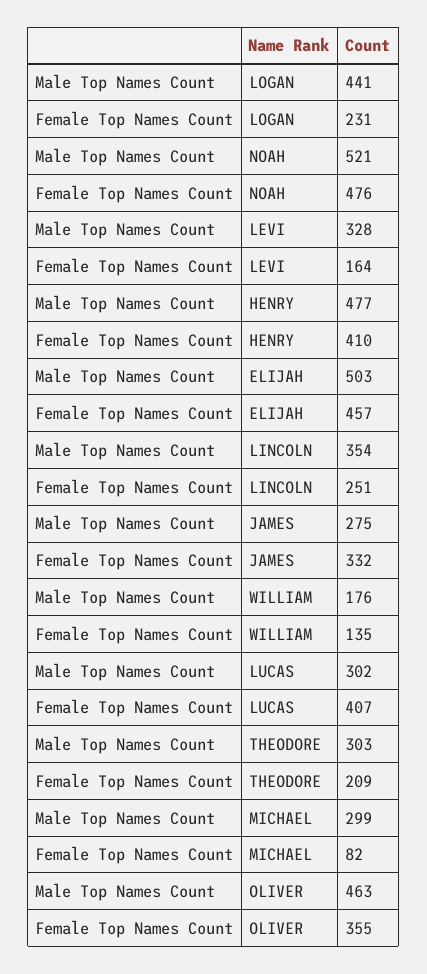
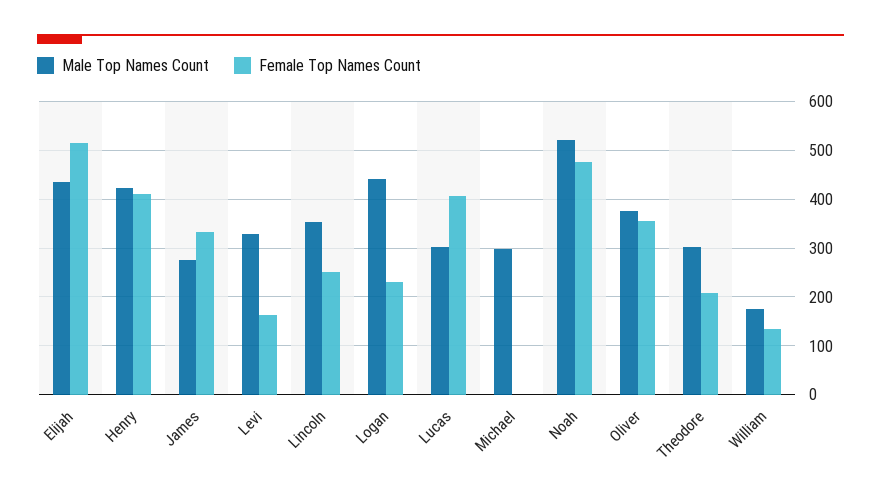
Male Top Names Count, HENRY: 477 -> 420
Male Top Names Count, ELIJAH: 503 -> 440
Female Top Names Count, ELIJAH: 457 -> 520
Female Top Names Count, MICHAEL: 82 -> 0
Male Top Names Count, OLIVER: 463 -> 380

